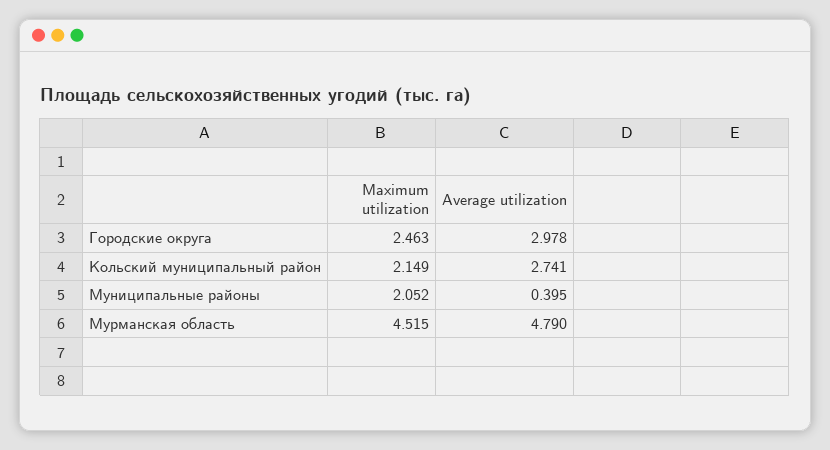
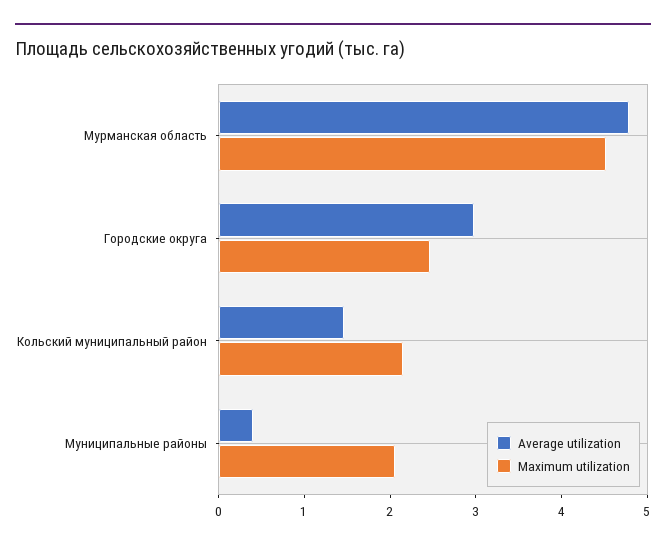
Average utilization, Кольский муниципальный район: 2.741 -> 1.4

